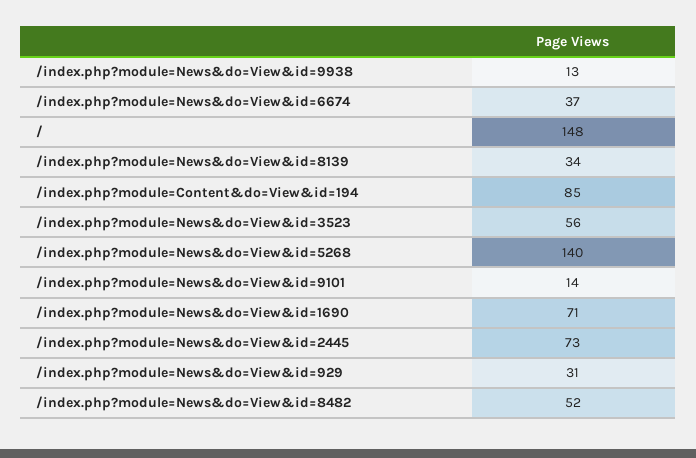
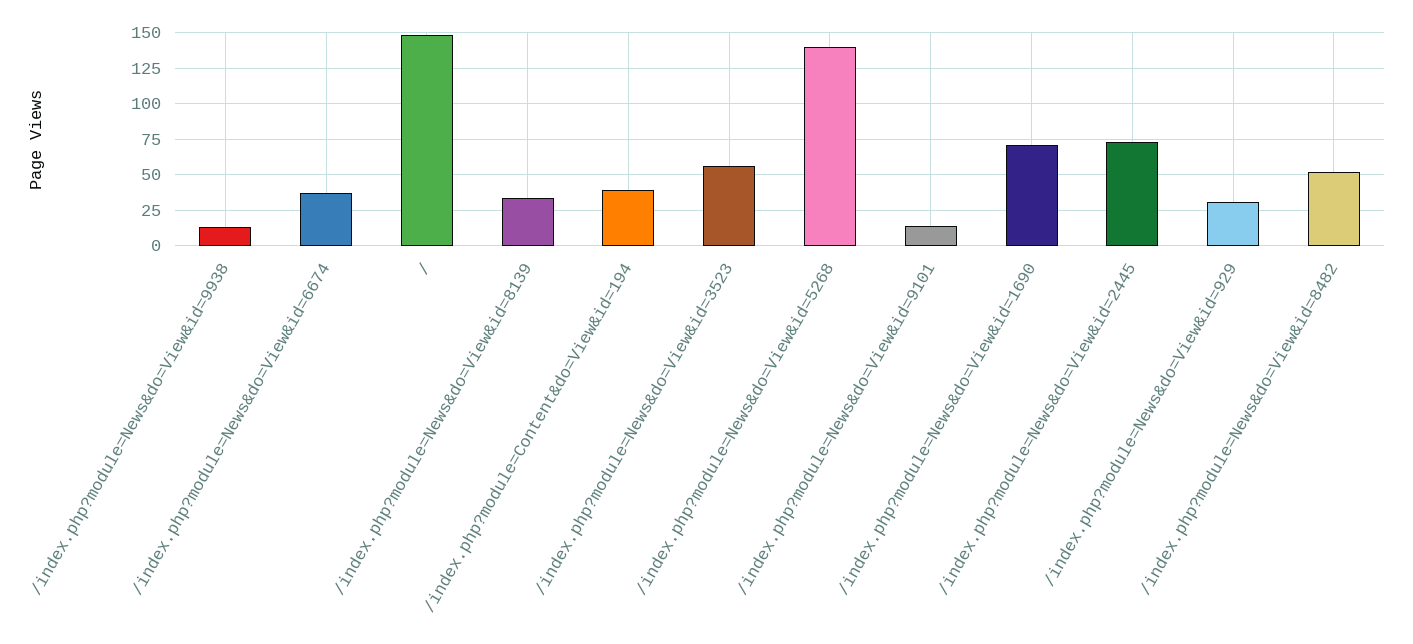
/index.php?module=Content&do=View&id=194: 85 -> 40

